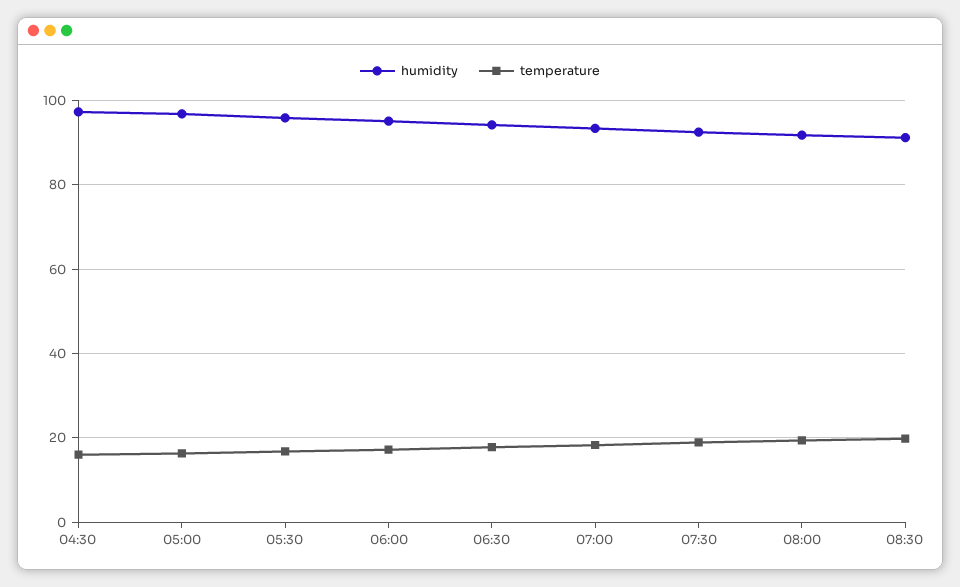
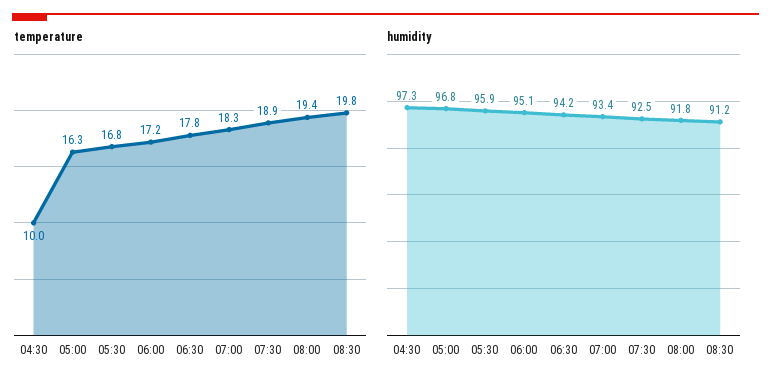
temperature, 04:30: 16 -> 10

